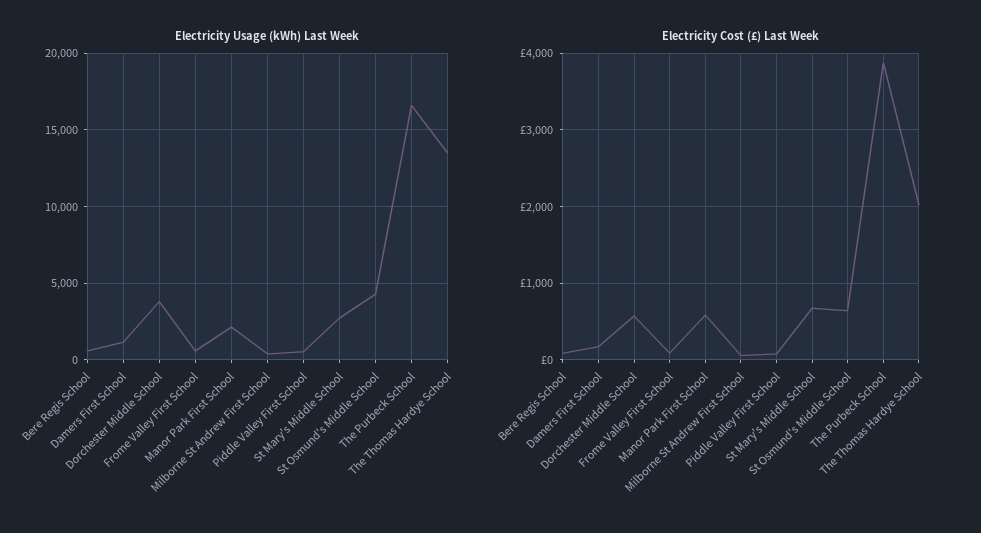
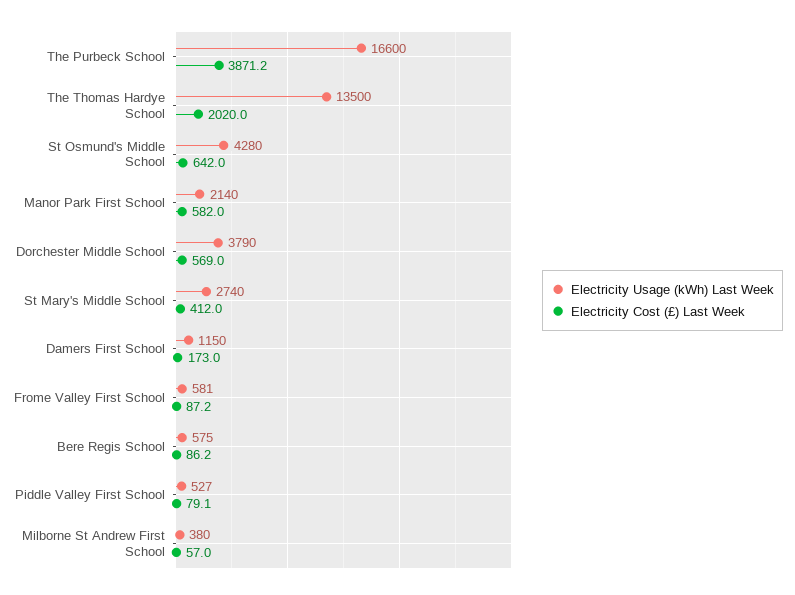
Electricity Cost (£) Last Week, St Mary's Middle School: 700 -> 412

